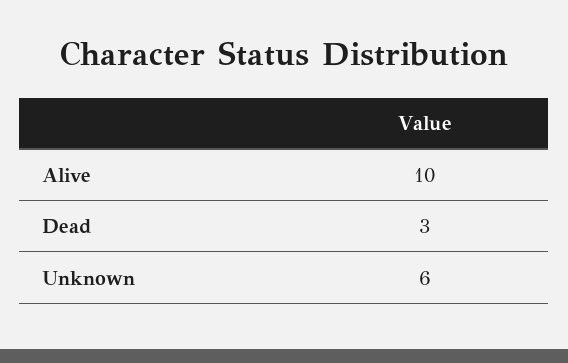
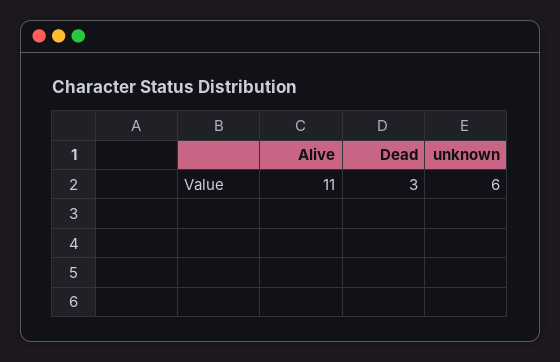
Alive: 10 -> 11

